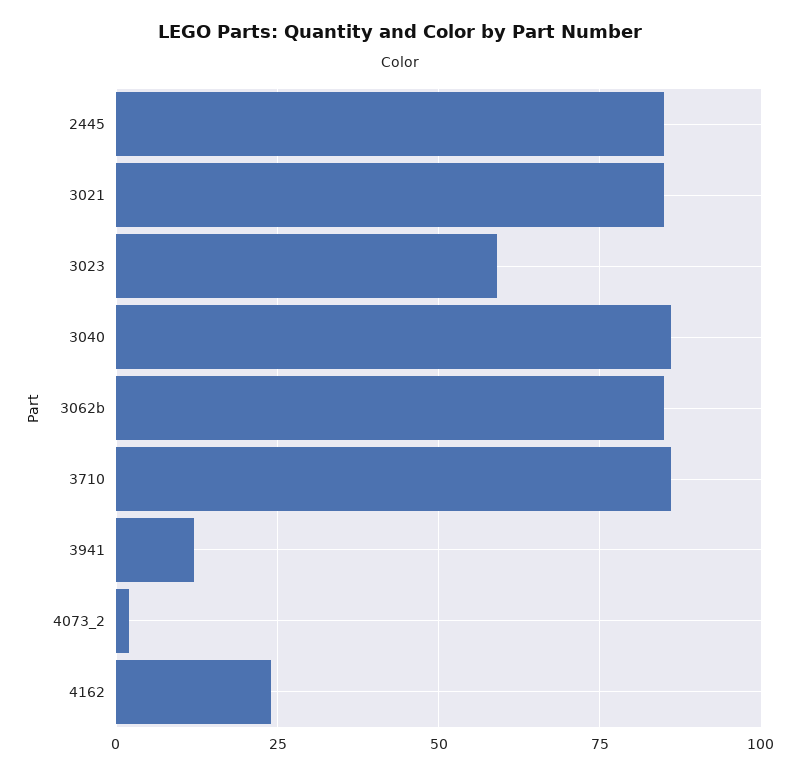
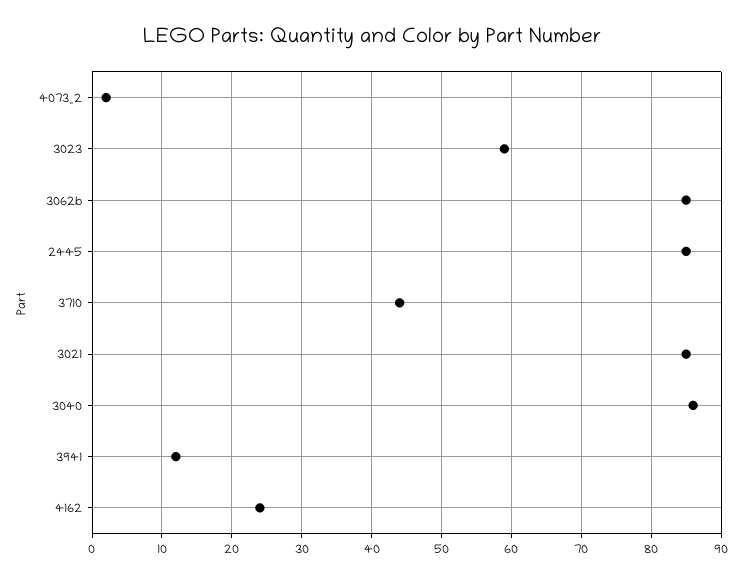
3710: 85 -> 44

